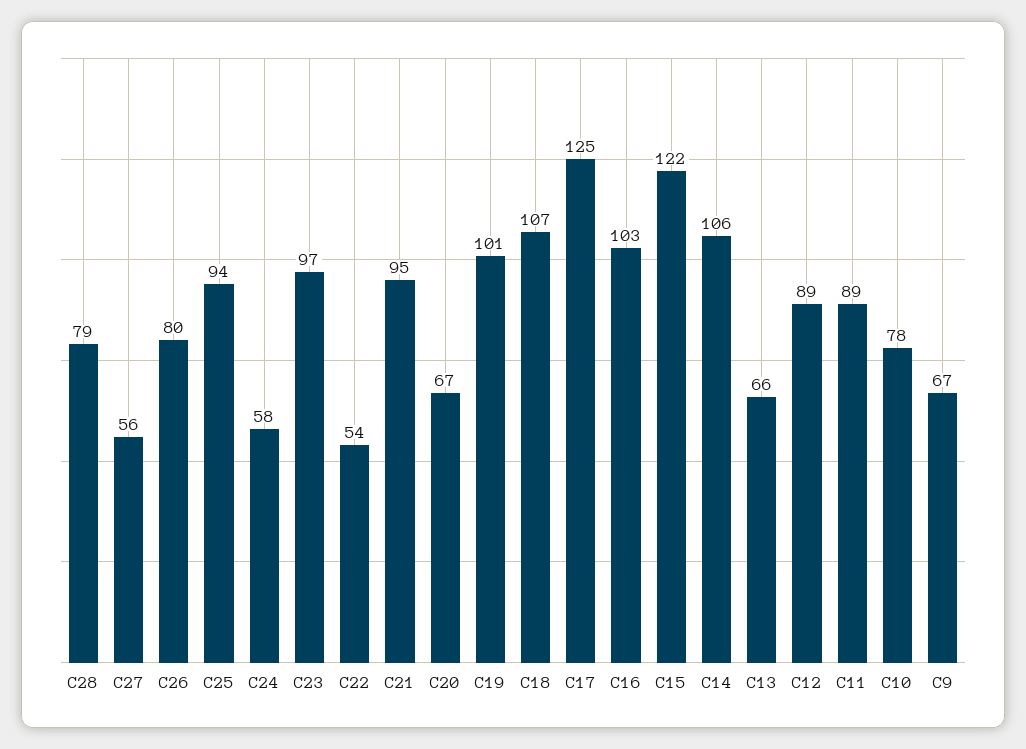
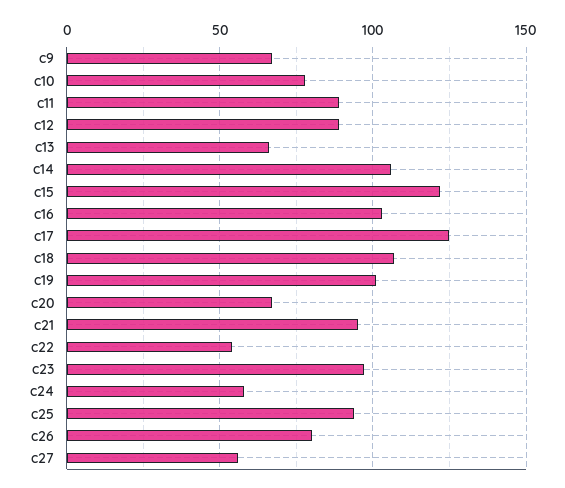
C28: 79 -> none

